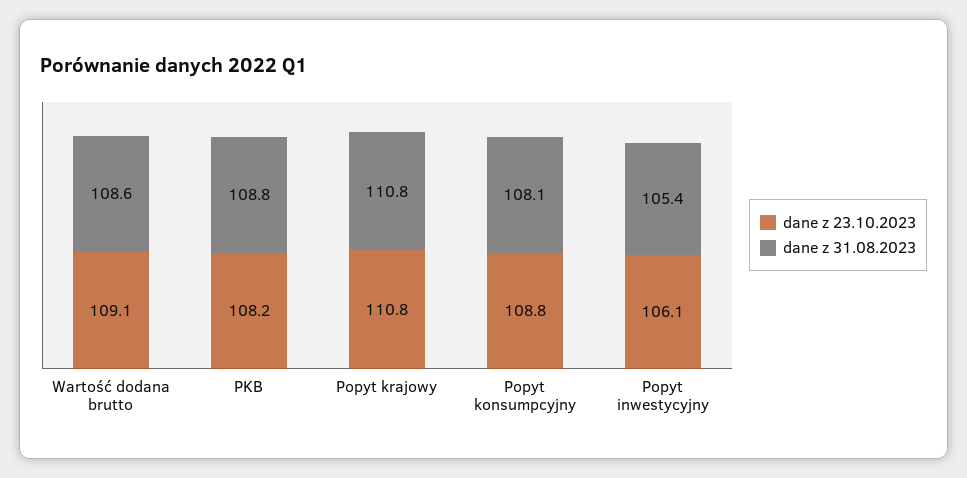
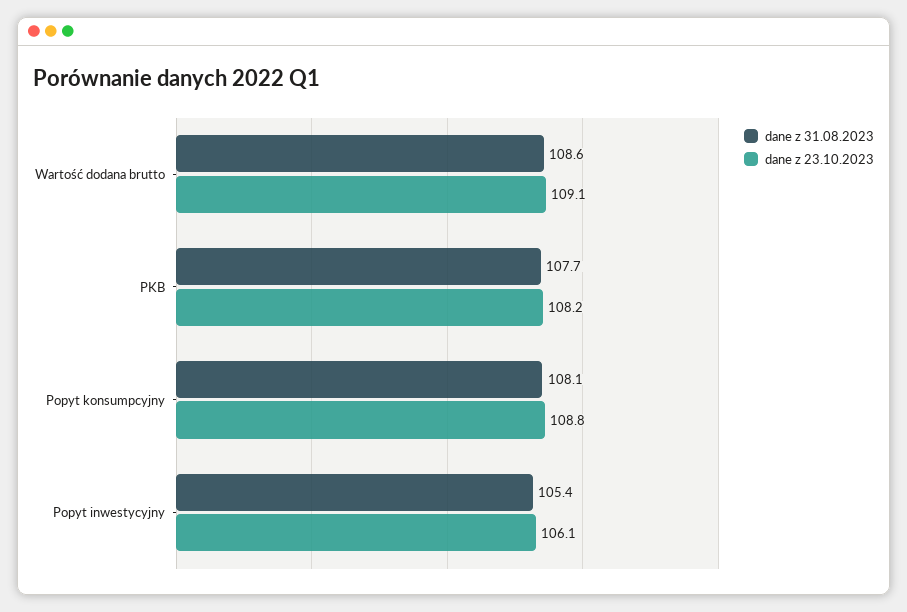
dane z 31.08.2023, PKB: 108.8 -> 107.7
dane z 23.10.2023, Popyt krajowy: 110.8 -> none
dane z 31.08.2023, Popyt krajowy: 110.8 -> none

